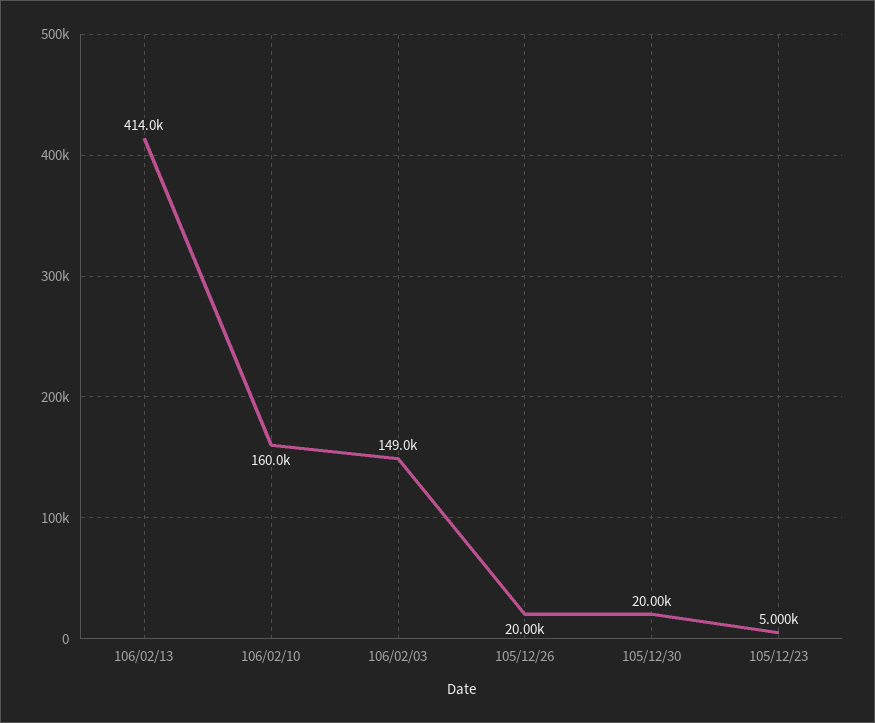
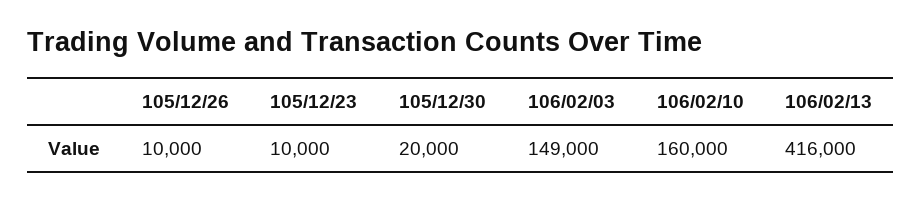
106/02/13: 414000 -> 416000
105/12/26: 20000 -> 10000
105/12/23: 5000 -> 10000

